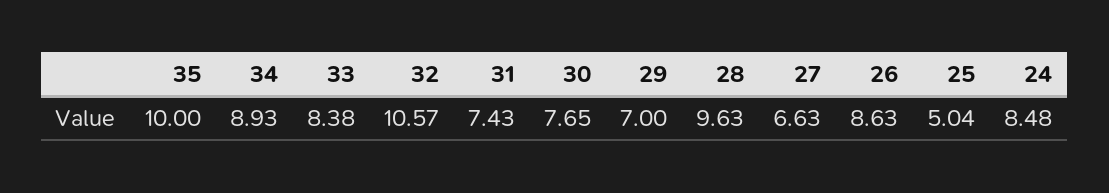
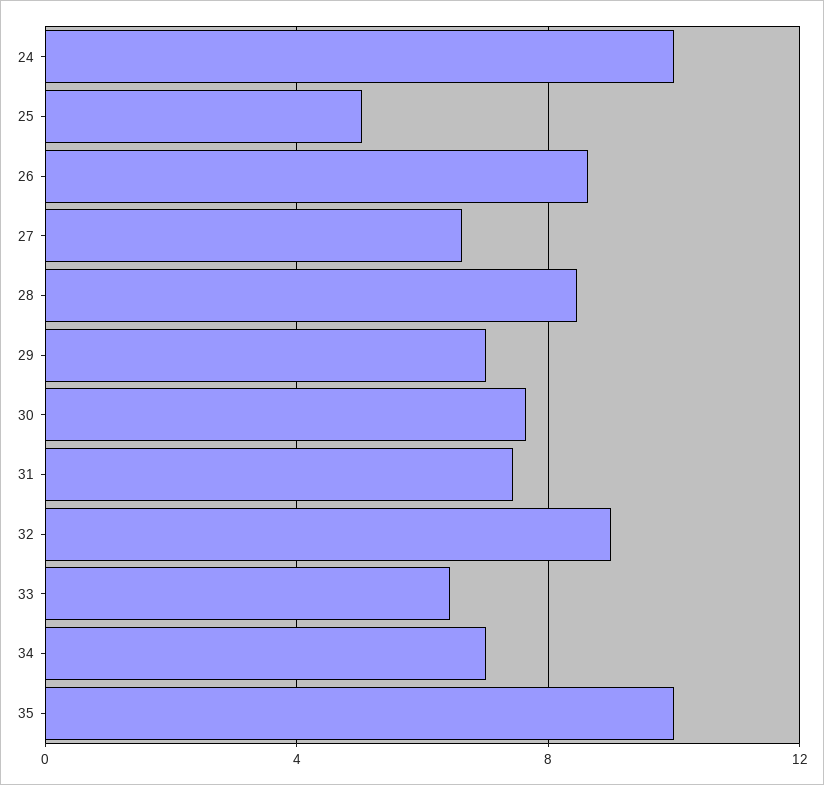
34: 8.93 -> 7
33: 8.38 -> 6.5
32: 10.57 -> 9
28: 9.63 -> 8.5
24: 8.48 -> 10

